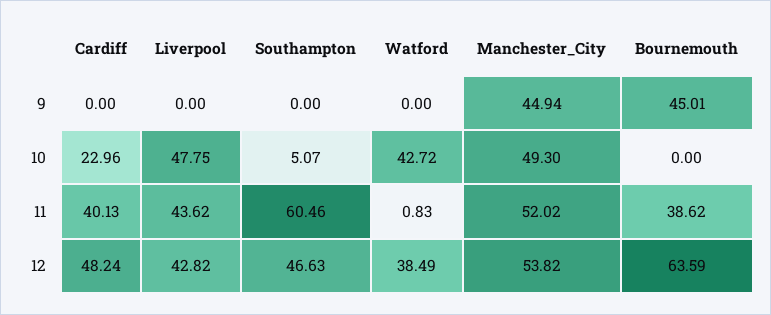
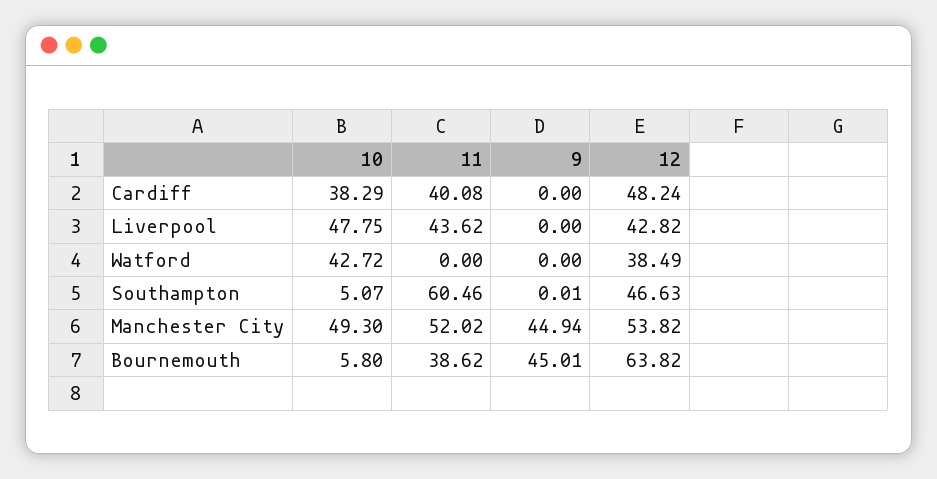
Southampton, 9: 0 -> 0.01
Cardiff, 10: 22.96 -> 38.29
Bournemouth, 10: 0 -> 5.8
Cardiff, 11: 40.13 -> 40.08
Watford, 11: 0.83 -> 0
Bournemouth, 12: 63.59 -> 63.82

